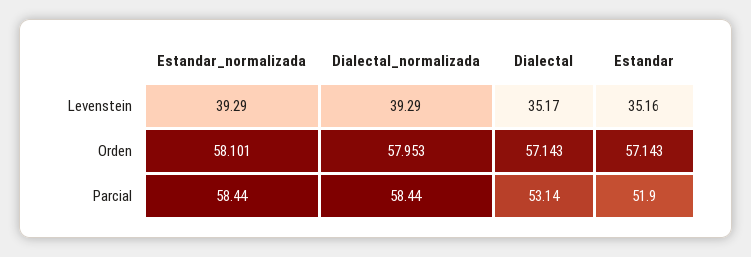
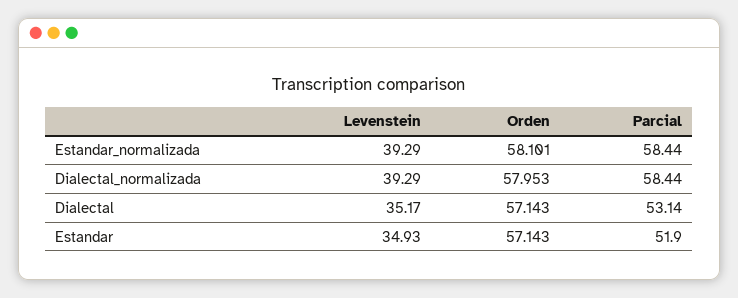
Estandar, Levenstein: 35.16 -> 34.93

